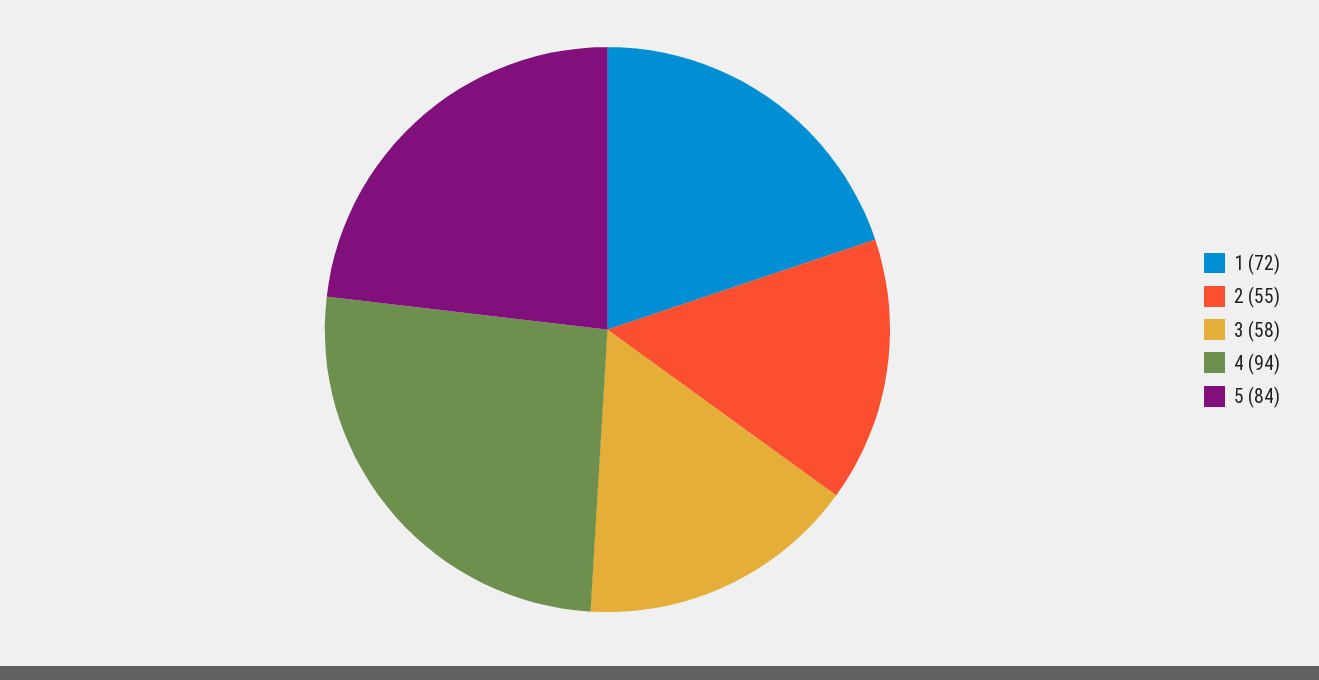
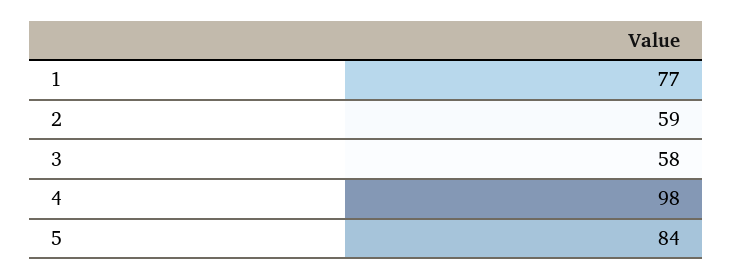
1: 72 -> 77
2: 55 -> 59
4: 94 -> 98

